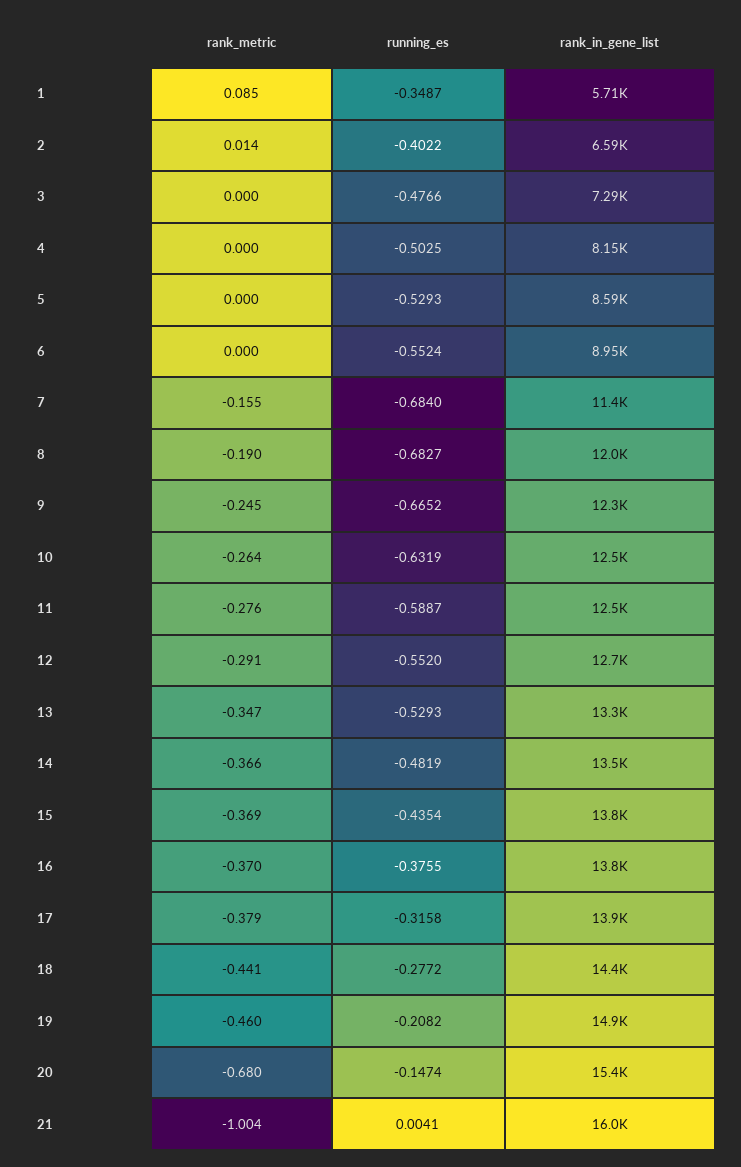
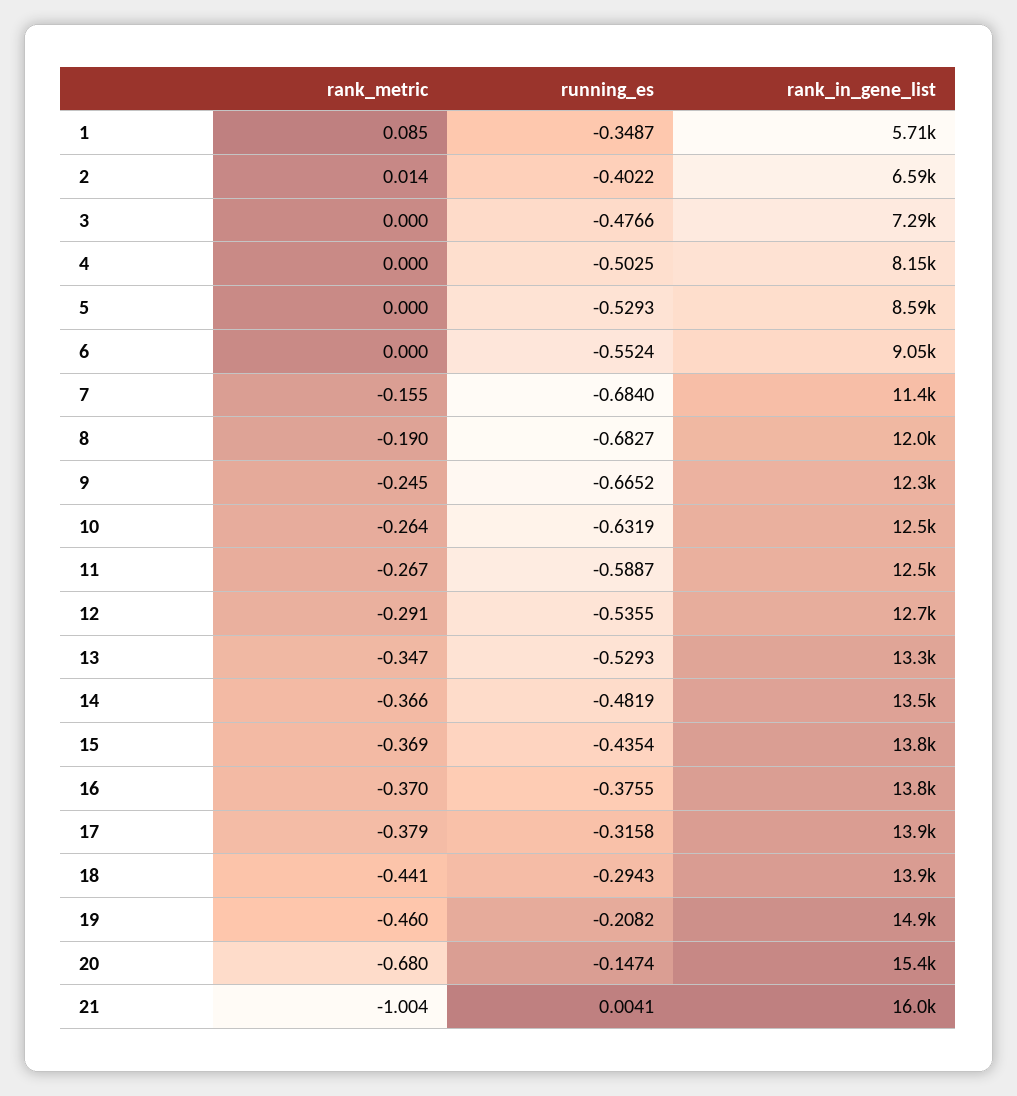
rank_in_gene_list, 6: 8950 -> 9050
rank_metric, 11: -0.276 -> -0.267
running_es, 12: -0.552 -> -0.5355
running_es, 18: -0.2772 -> -0.2943
rank_in_gene_list, 18: 14400 -> 13900

